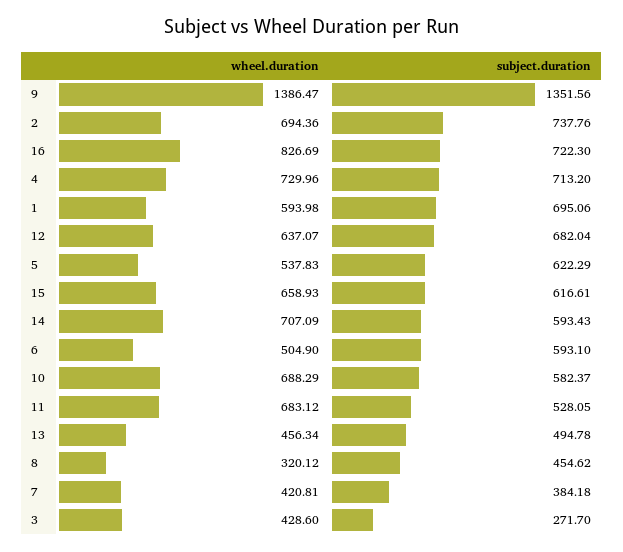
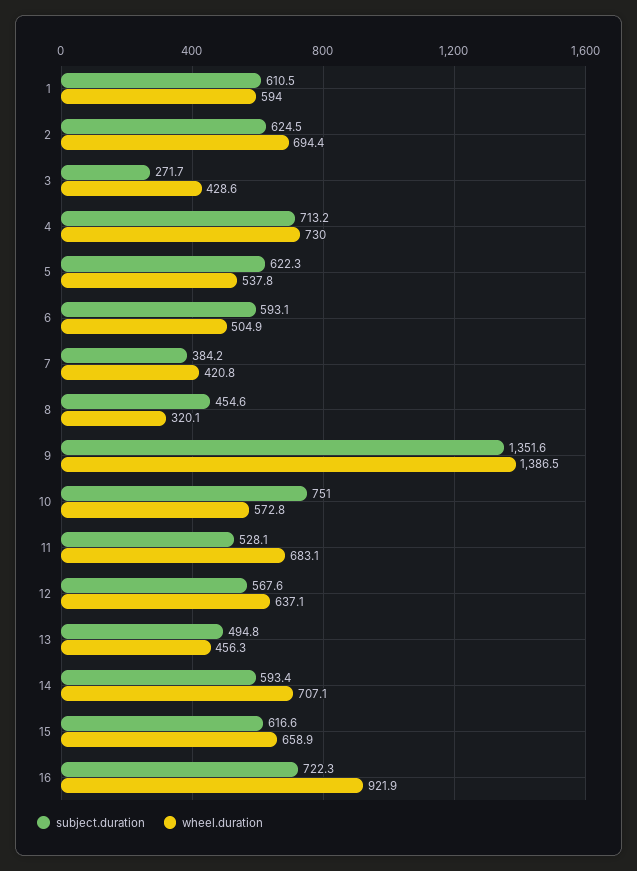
subject.duration, 2: 737.76 -> 624.5
wheel.duration, 16: 826.69 -> 921.9
subject.duration, 1: 695.06 -> 610.5
subject.duration, 12: 682.04 -> 567.6
wheel.duration, 10: 688.29 -> 572.8
subject.duration, 10: 582.37 -> 751

